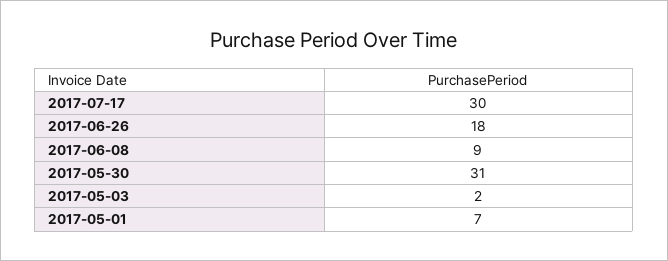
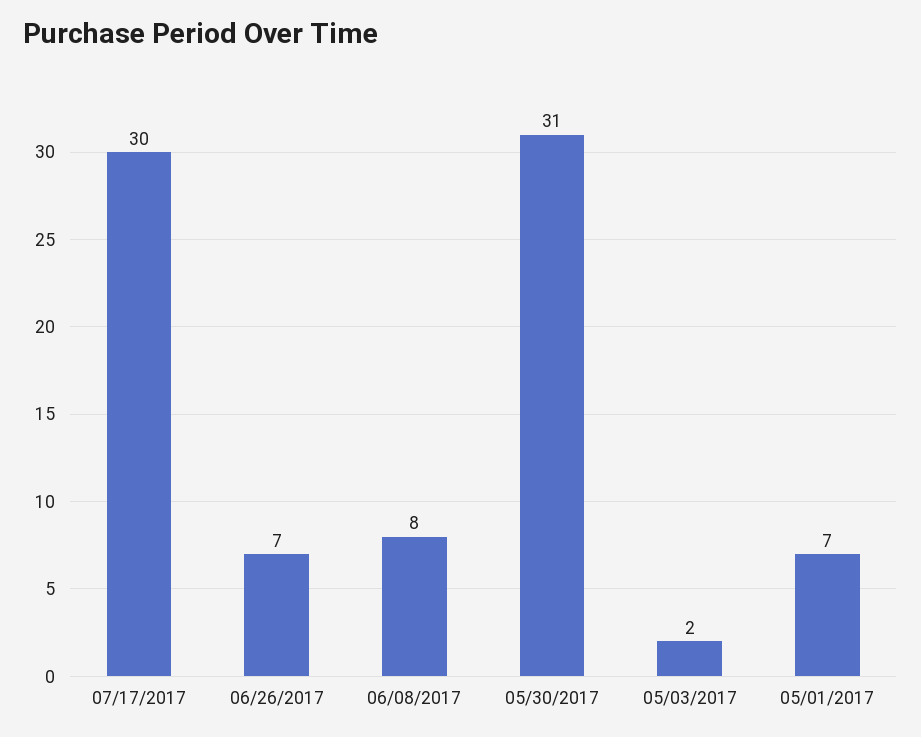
2017-06-26: 18 -> 7
2017-06-08: 9 -> 8

